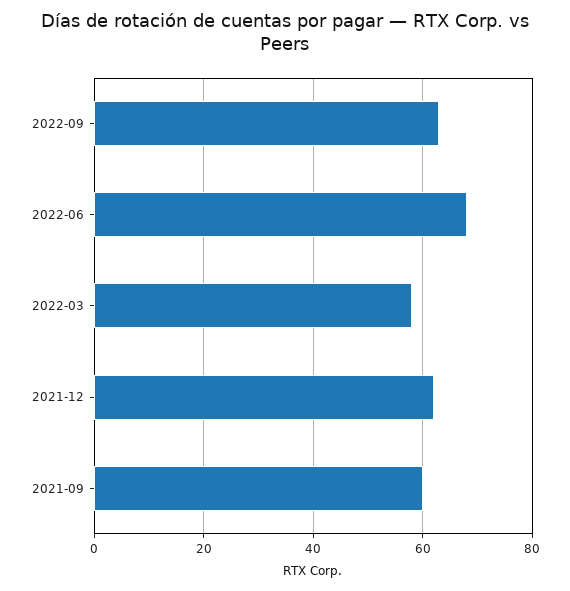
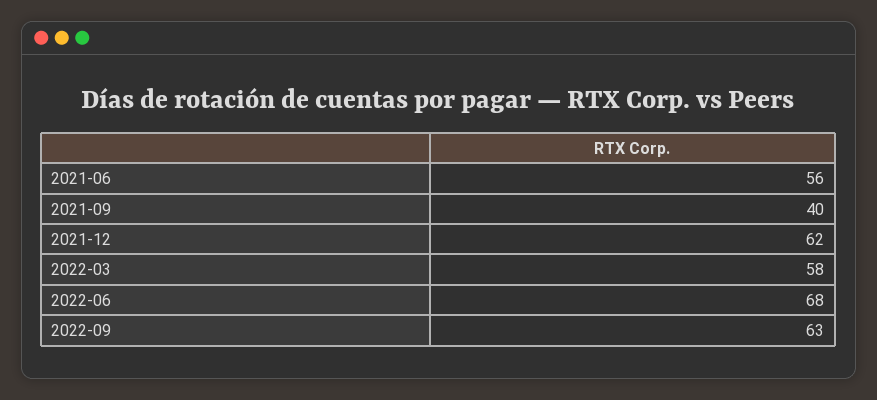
2021-09: 60 -> 40
2021-06: none -> 56

